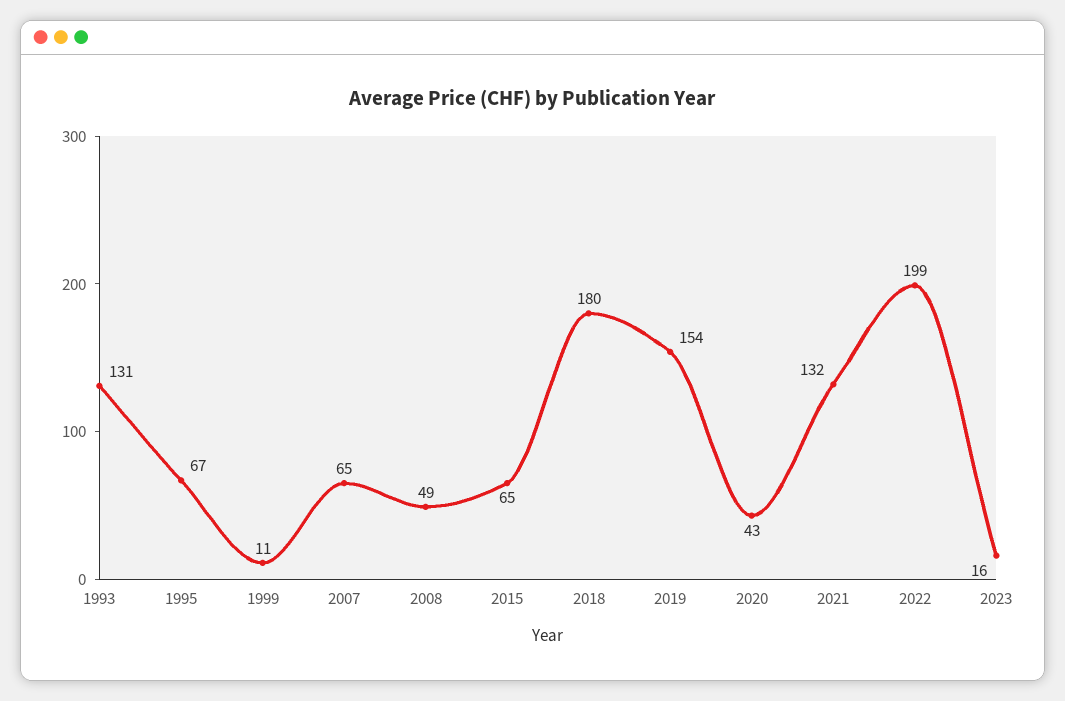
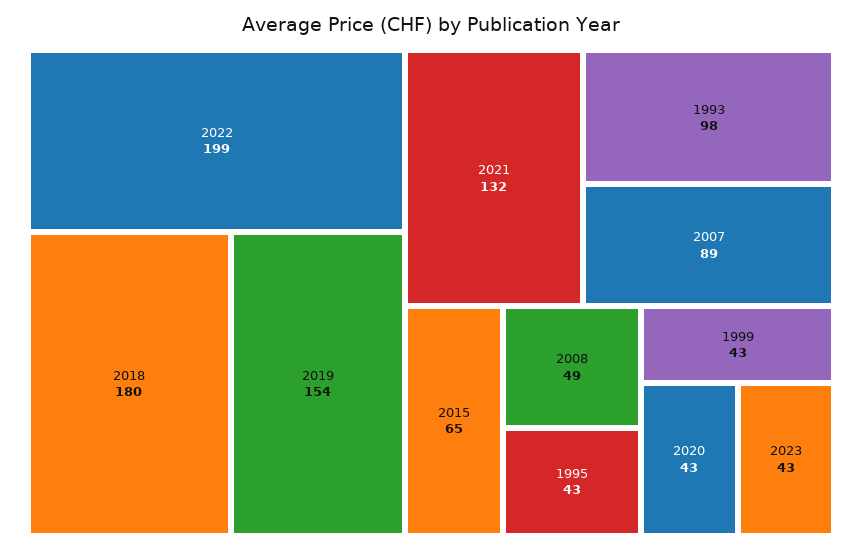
1993: 131 -> 98
1995: 67 -> 43
1999: 11 -> 43
2007: 65 -> 89
2023: 16 -> 43

